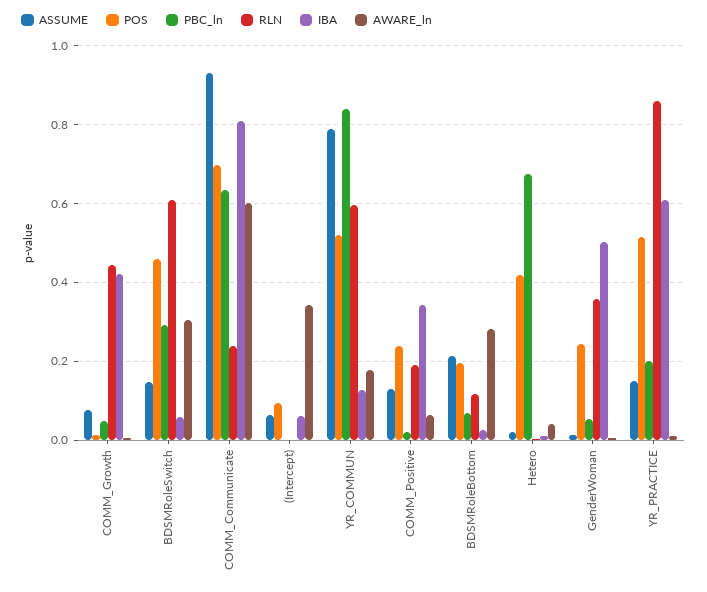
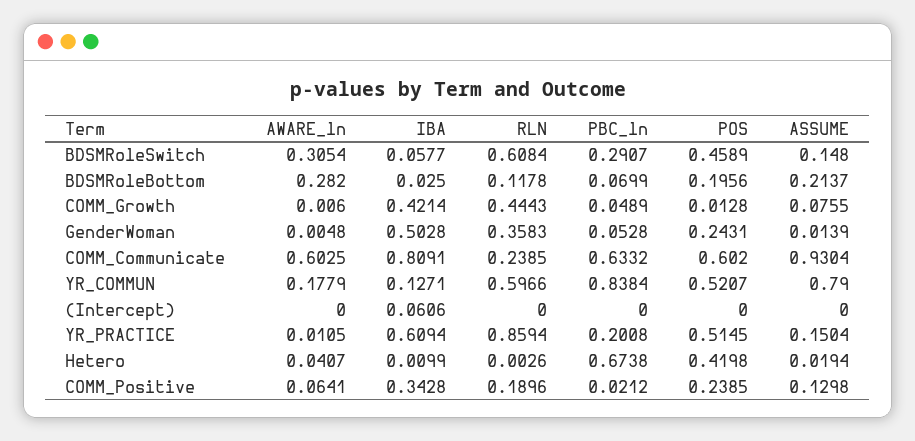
POS, COMM_Communicate: 0.7 -> 0.602
ASSUME, (Intercept): 0.06 -> 0
POS, (Intercept): 0.1 -> 0
AWARE_ln, (Intercept): 0.34 -> 0

